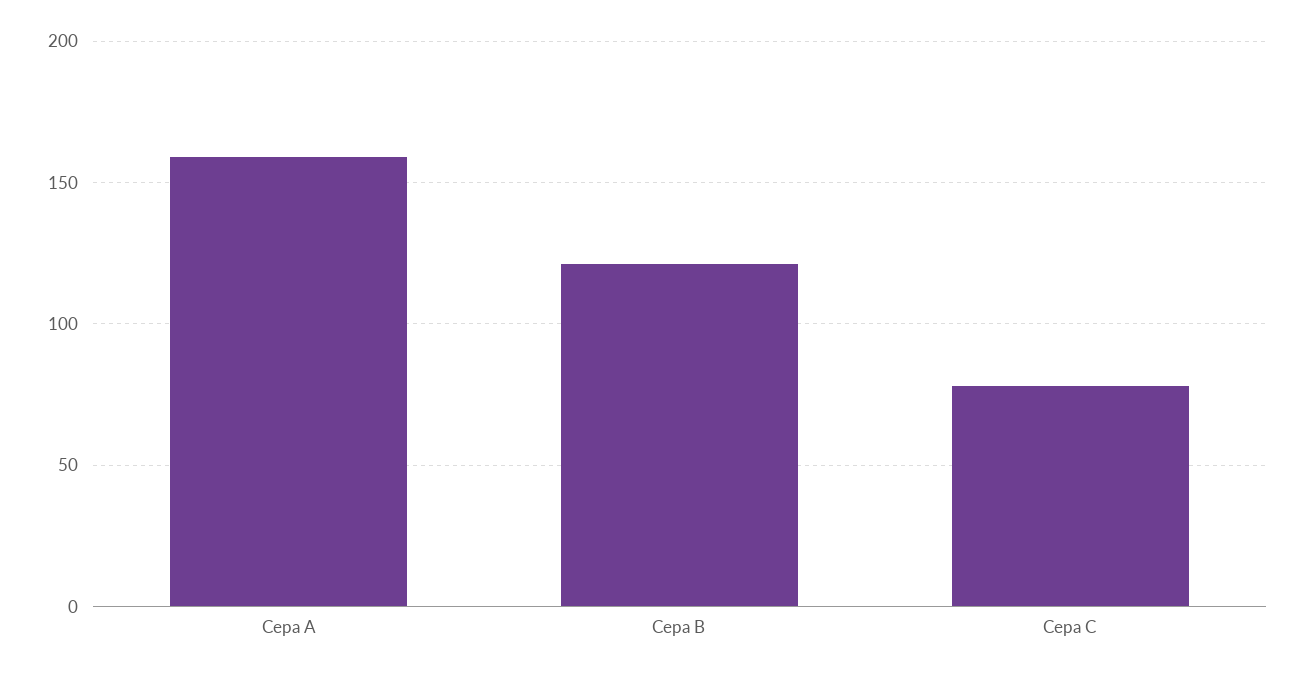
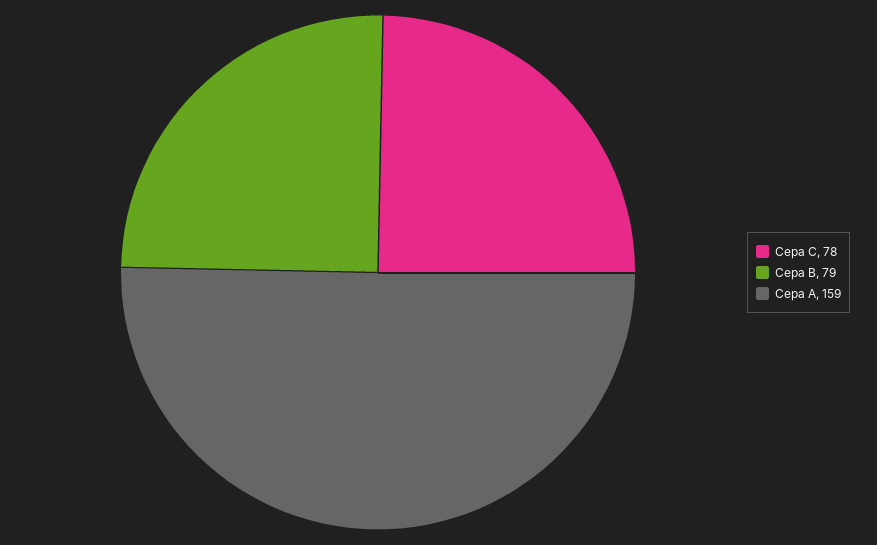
Cepa B: 120 -> 79

